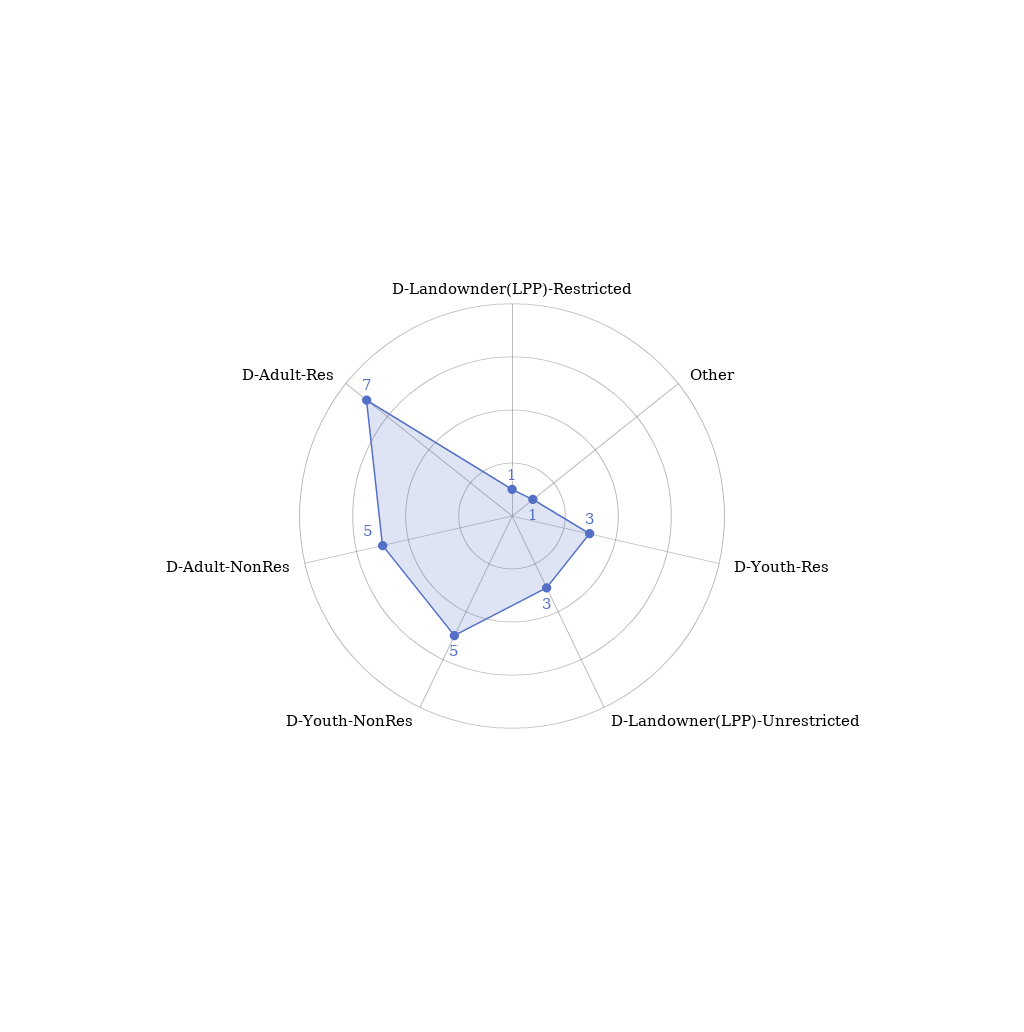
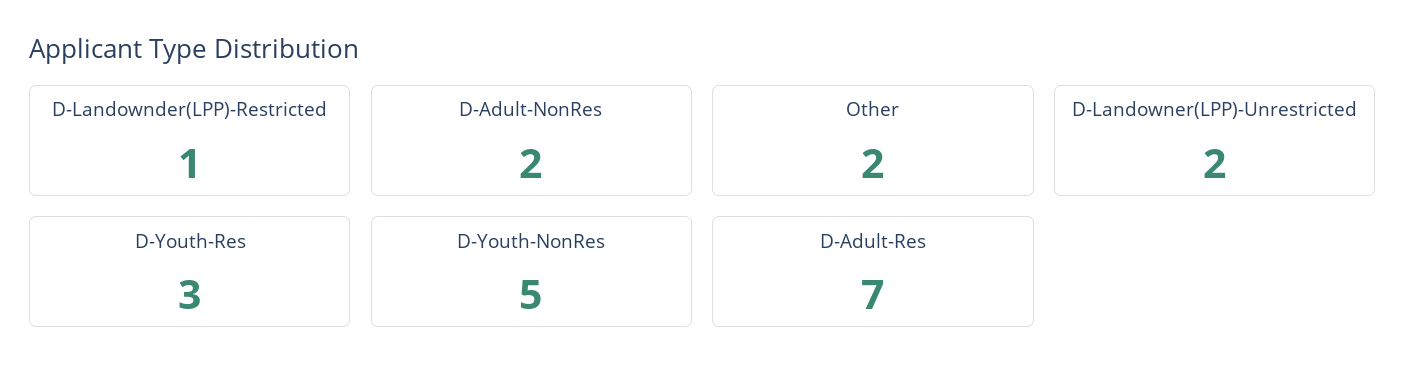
Other: 1 -> 2
D-Landowner(LPP)-Unrestricted: 3 -> 2
D-Adult-NonRes: 5 -> 2

